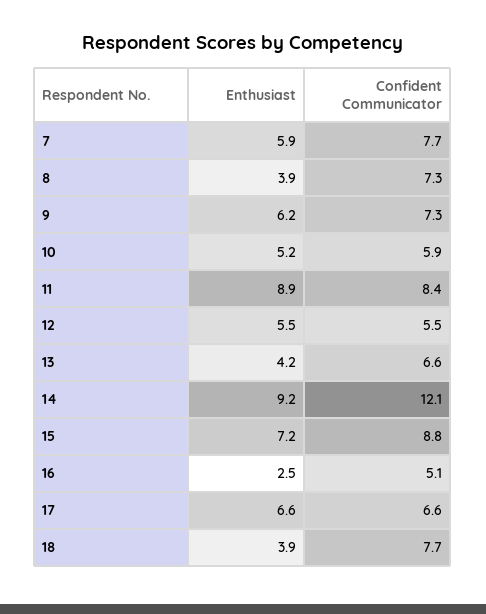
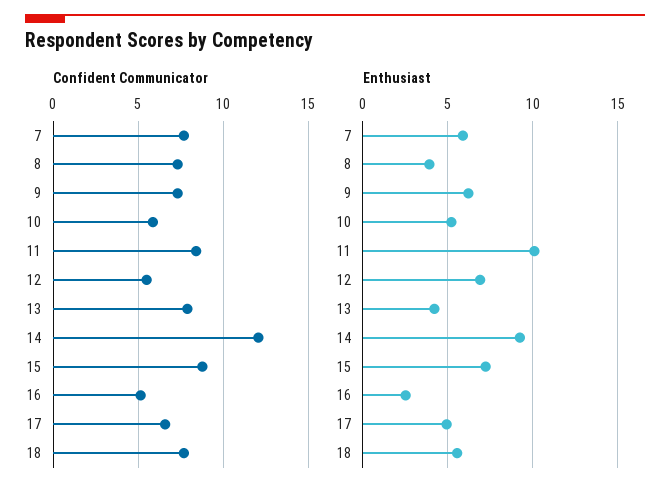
Enthusiast, 11: 8.9 -> 10
Enthusiast, 12: 5.5 -> 7
Confident Communicator, 13: 6.6 -> 8
Enthusiast, 17: 6.6 -> 5
Enthusiast, 18: 3.9 -> 5.5

